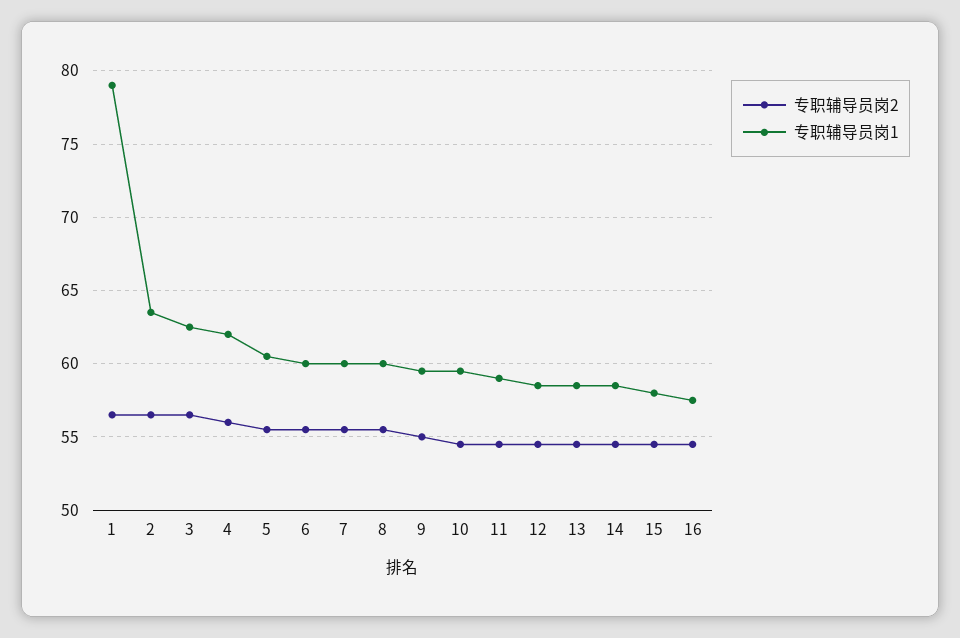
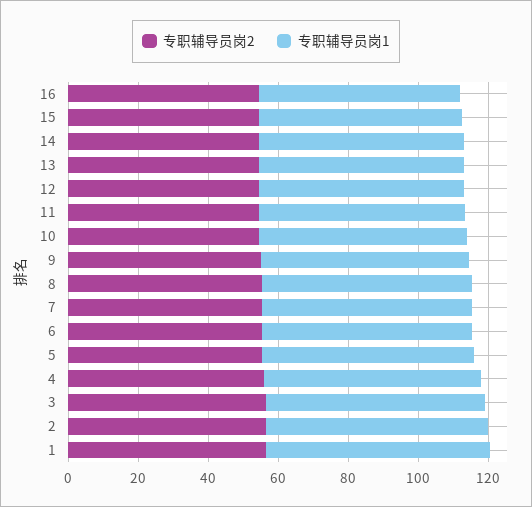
专职辅导员岗1, 1: 79 -> 65

